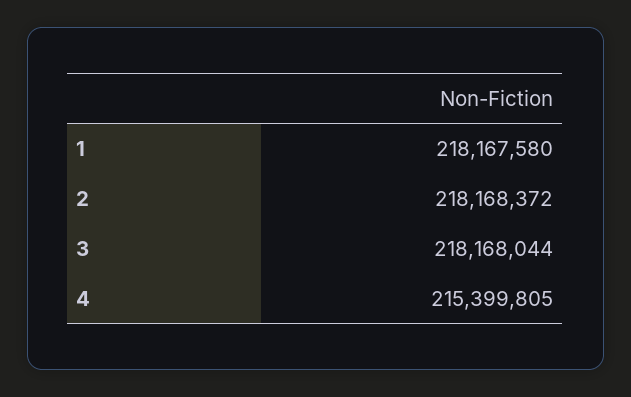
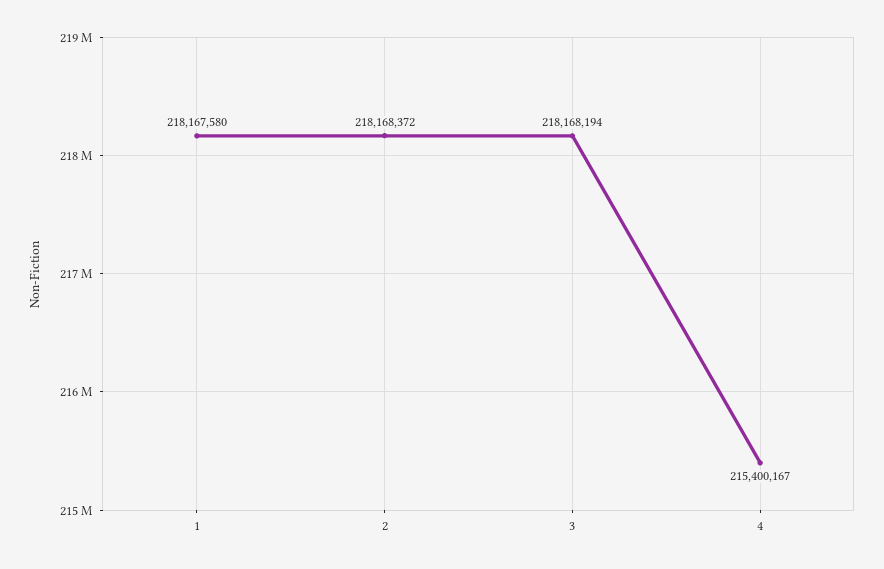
3: 218168044 -> 218168194
4: 215399805 -> 215400167

